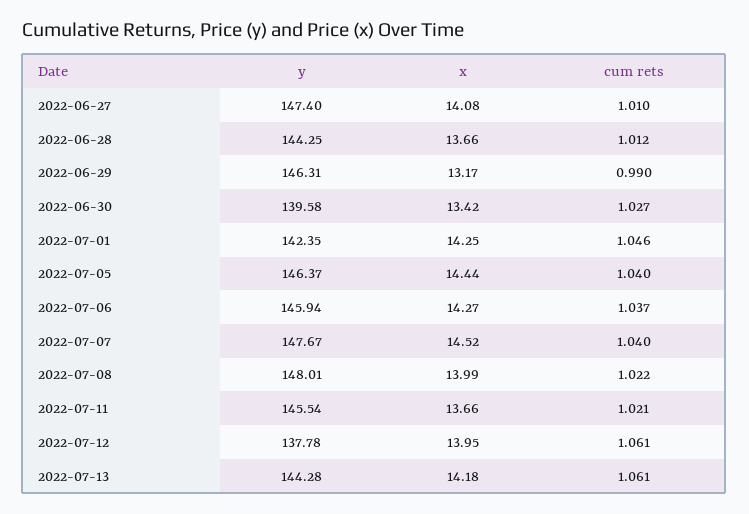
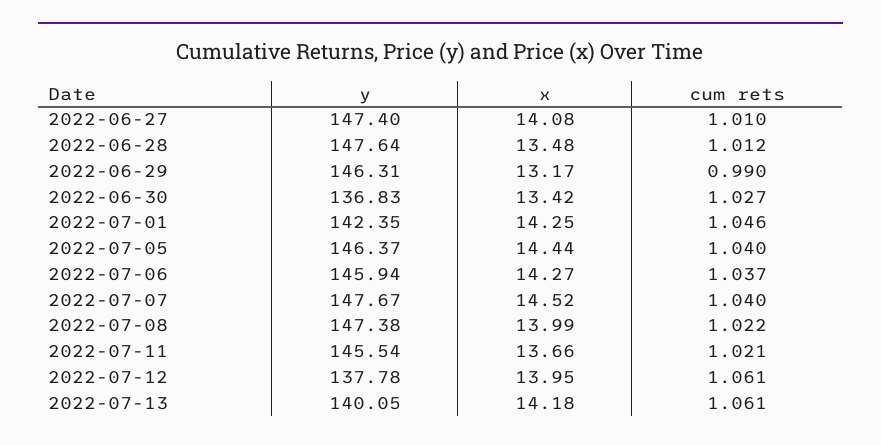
y, 2022-06-28: 144.25 -> 147.64
x, 2022-06-28: 13.66 -> 13.48
y, 2022-06-30: 139.58 -> 136.83
y, 2022-07-08: 148.01 -> 147.38
y, 2022-07-13: 144.28 -> 140.05

